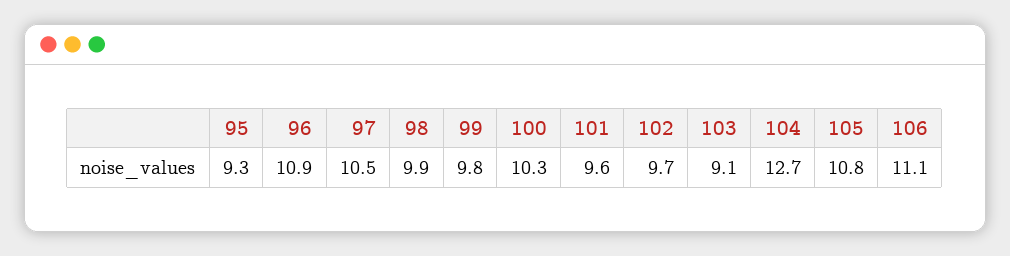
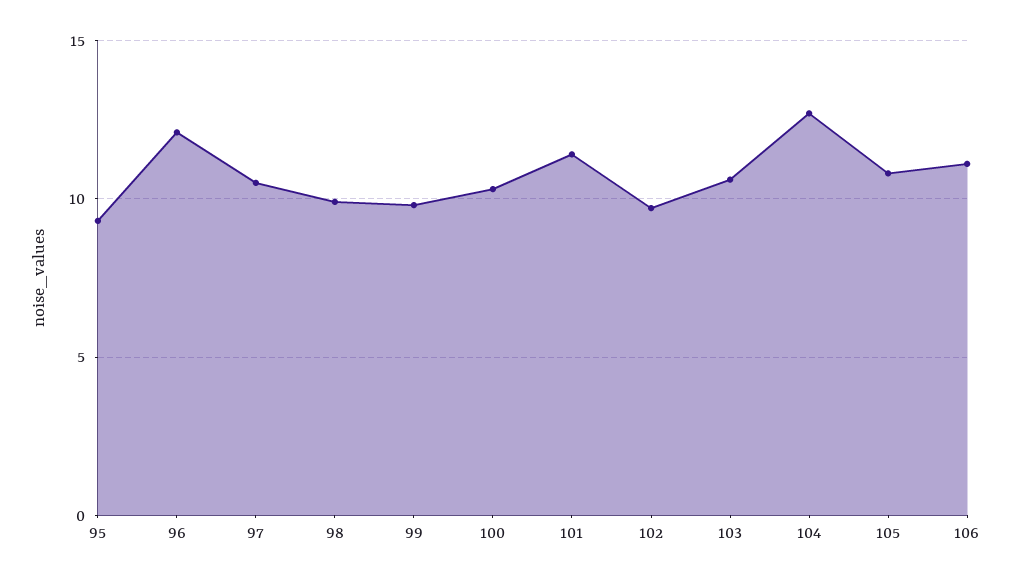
96: 10.9 -> 12
101: 9.6 -> 11.5
103: 9.1 -> 10.5

